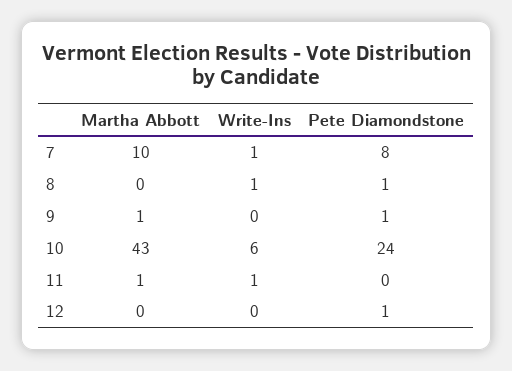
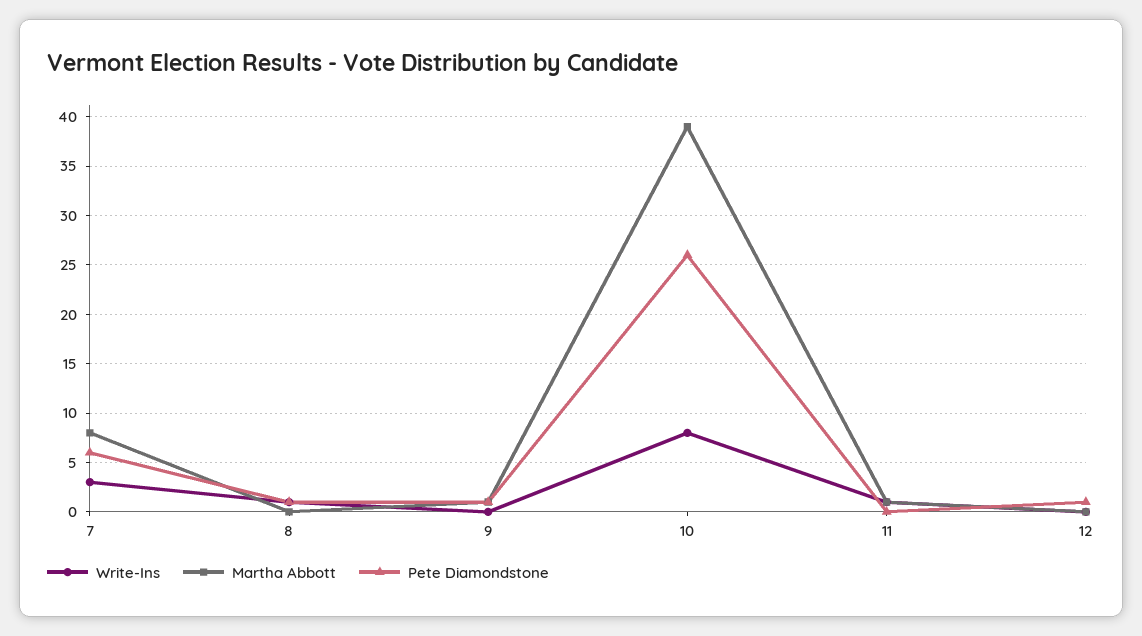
Martha Abbott, 7: 10 -> 8
Write-Ins, 7: 1 -> 3
Pete Diamondstone, 7: 8 -> 6
Martha Abbott, 10: 43 -> 39
Write-Ins, 10: 6 -> 8
Pete Diamondstone, 10: 24 -> 26

